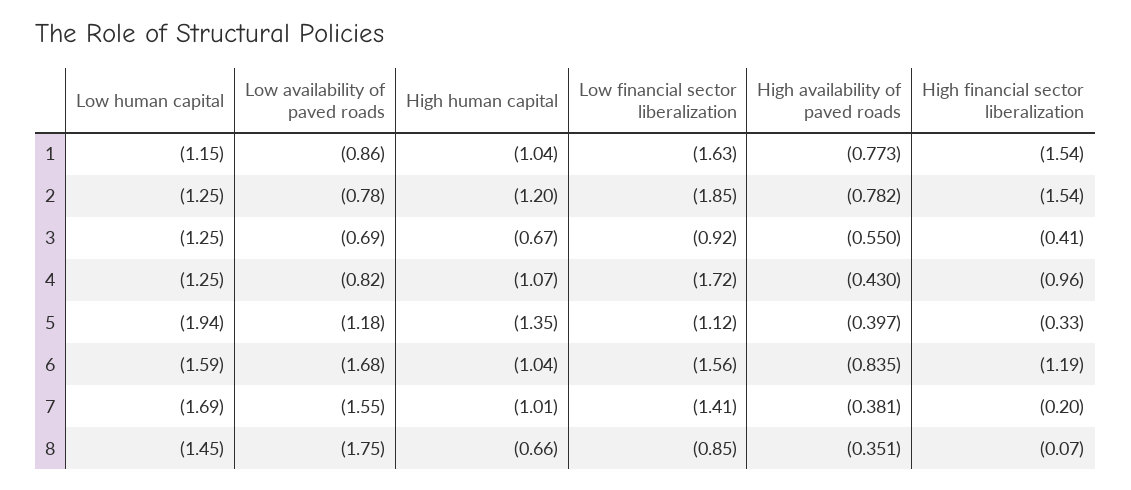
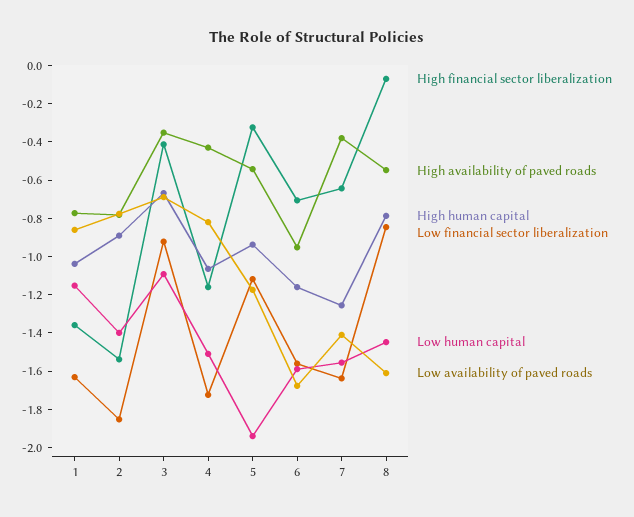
High financial sector liberalization, 1: -1.54 -> -1.35
Low human capital, 2: -1.25 -> -1.4
High human capital, 2: -1.2 -> -0.9
Low human capital, 3: -1.25 -> -1.1
High availability of paved roads, 3: -0.55 -> -0.35
Low human capital, 4: -1.25 -> -1.5
High financial sector liberalization, 4: -0.96 -> -1.15
High human capital, 5: -1.35 -> -0.95
High availability of paved roads, 5: -0.397 -> -0.55
High human capital, 6: -1.04 -> -1.15
High availability of paved roads, 6: -0.835 -> -0.95
High financial sector liberalization, 6: -1.19 -> -0.7
Low human capital, 7: -1.69 -> -1.55
Low availability of paved roads, 7: -1.55 -> -1.4
High human capital, 7: -1.01 -> -1.25
Low financial sector liberalization, 7: -1.41 -> -1.65
High financial sector liberalization, 7: -0.2 -> -0.65
Low availability of paved roads, 8: -1.75 -> -1.6
High human capital, 8: -0.66 -> -0.8
High availability of paved roads, 8: -0.351 -> -0.55

